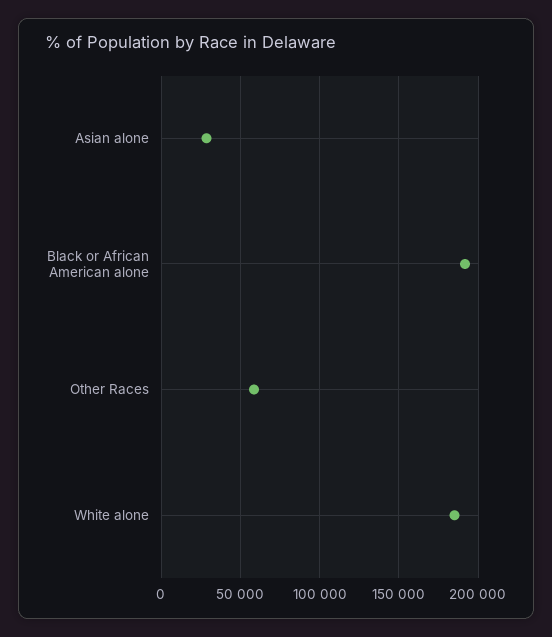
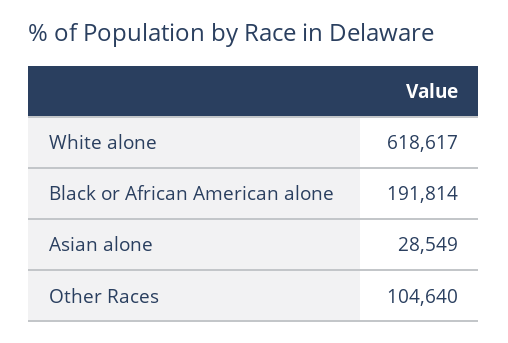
Other Races: 60000 -> 104640
White alone: 185000 -> 618617

